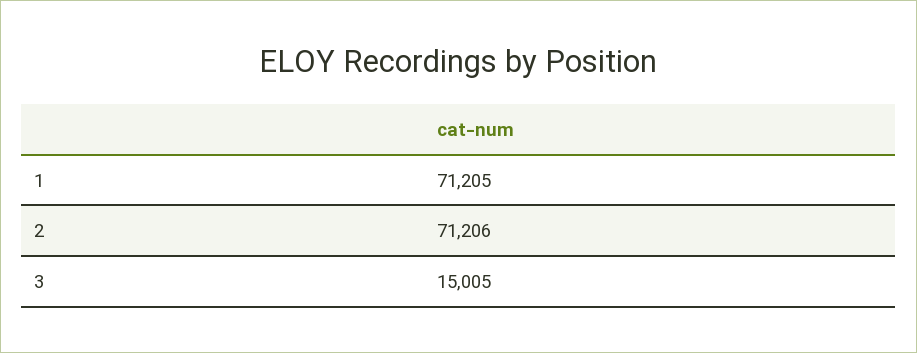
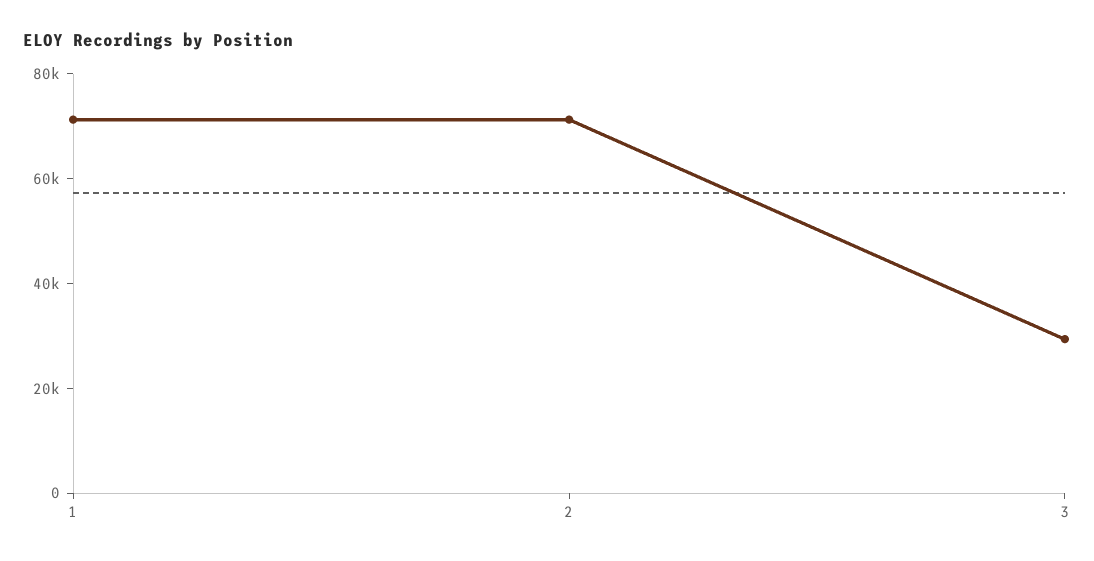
3: 15005 -> 30000

